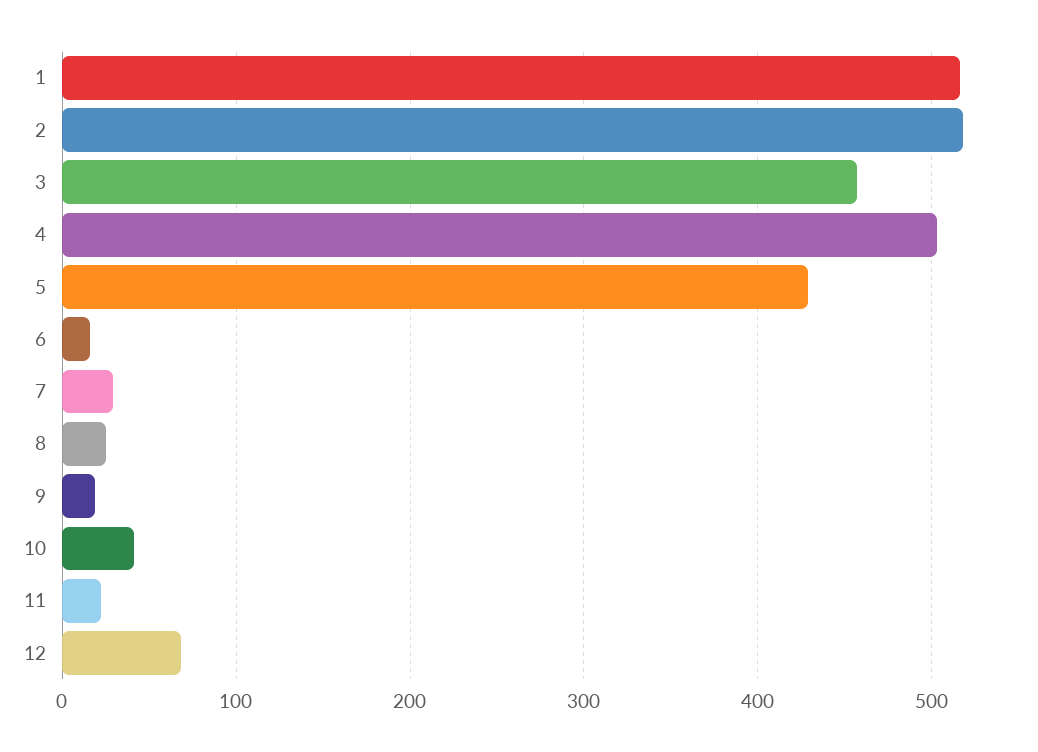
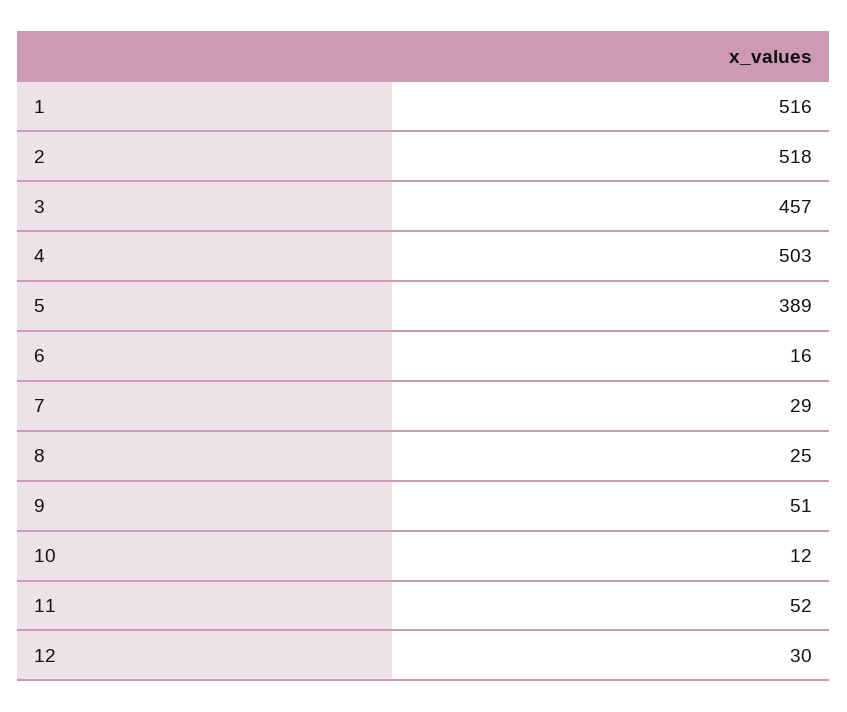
5: 430 -> 389
9: 20 -> 51
10: 40 -> 12
11: 20 -> 52
12: 70 -> 30

